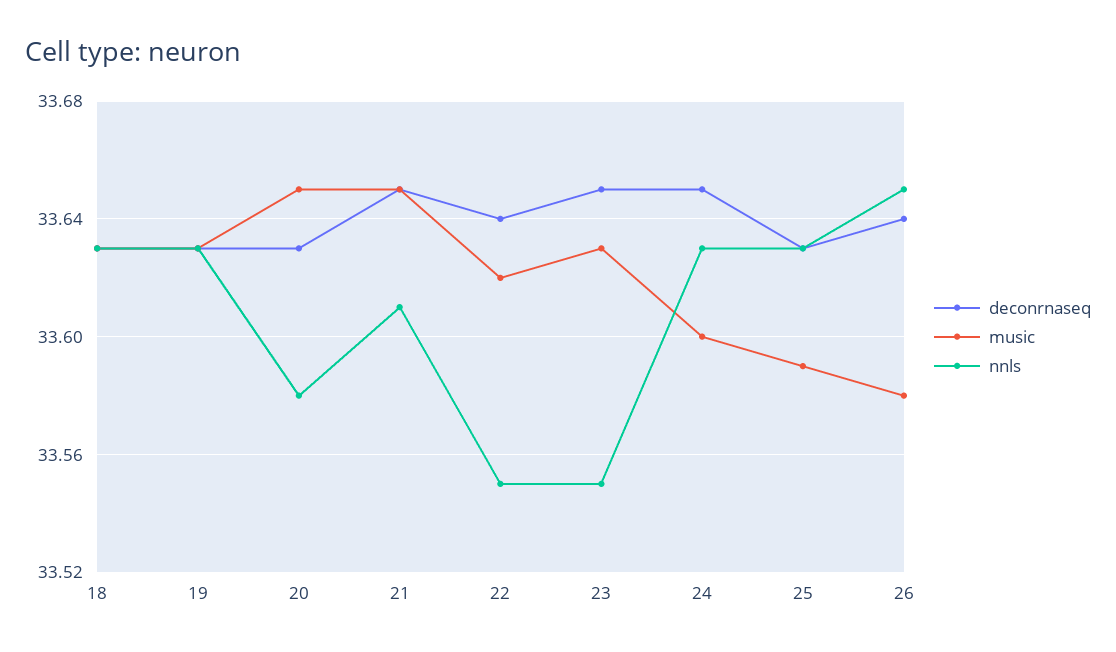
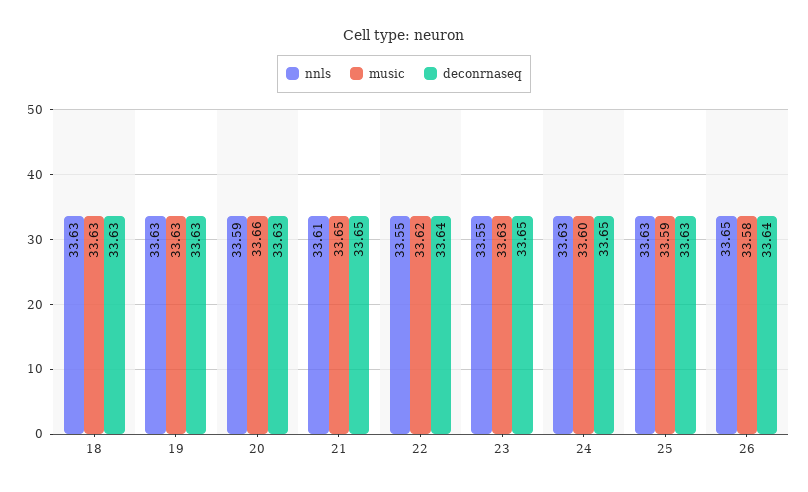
music, 20: 33.65 -> 33.66
nnls, 20: 33.58 -> 33.59

